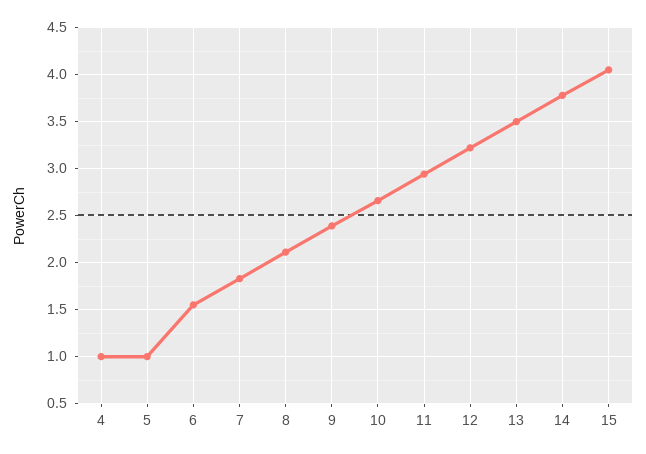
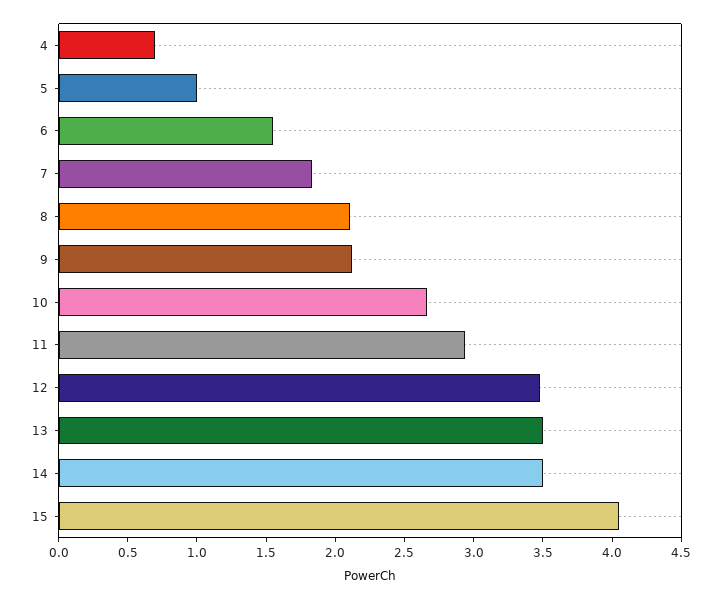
4: 1 -> 0.7
9: 2.4 -> 2.1
12: 3.2 -> 3.5
14: 3.8 -> 3.5

